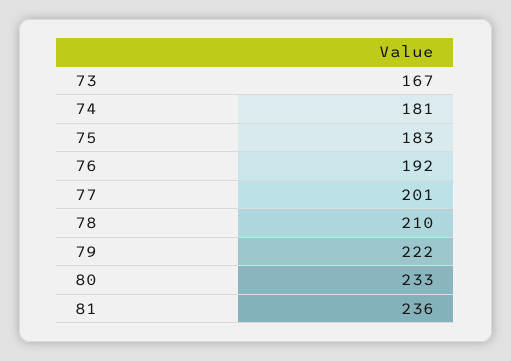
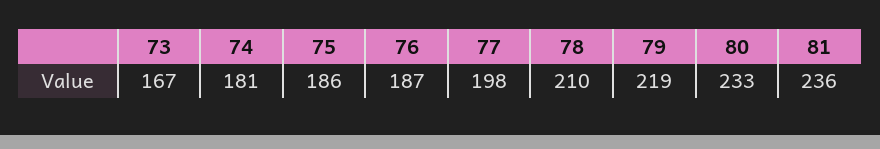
75: 183 -> 186
76: 192 -> 187
77: 201 -> 198
79: 222 -> 219

